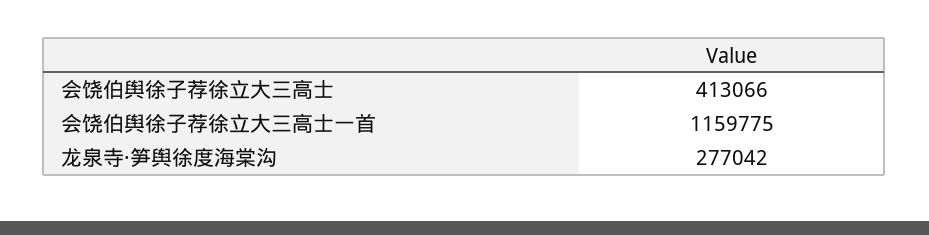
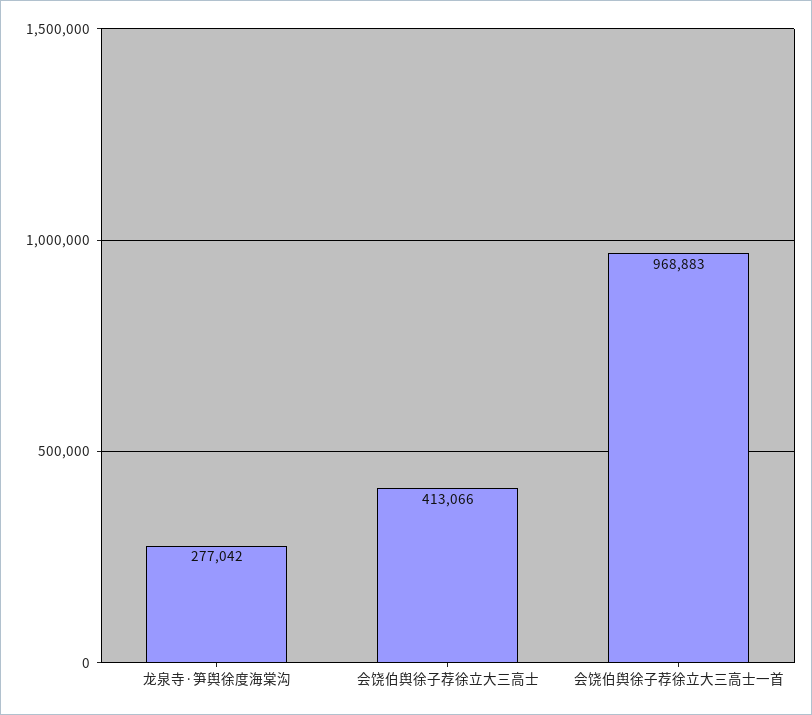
会饶伯舆徐子荐徐立大三高士一首: 1159775 -> 968883

